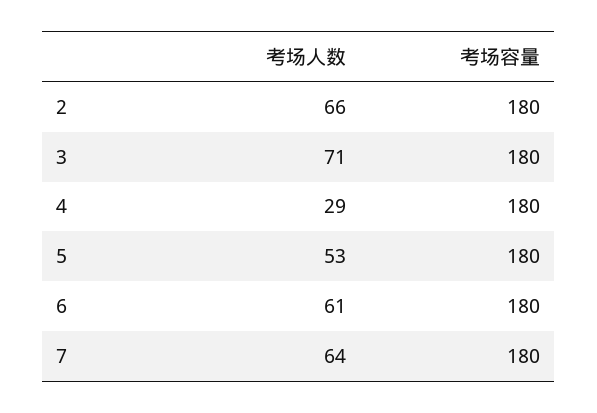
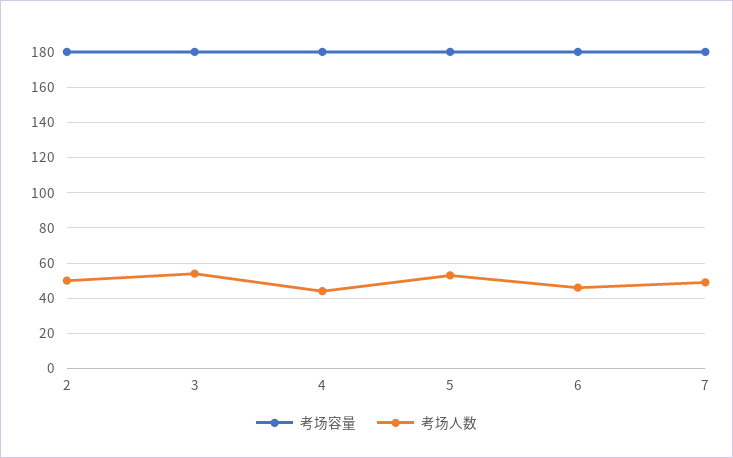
考场人数, 2: 66 -> 50
考场人数, 3: 71 -> 55
考场人数, 4: 29 -> 45
考场人数, 6: 61 -> 45
考场人数, 7: 64 -> 50

